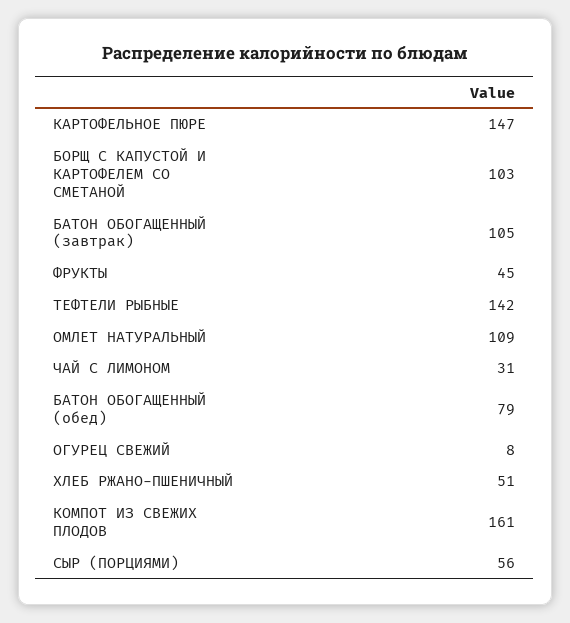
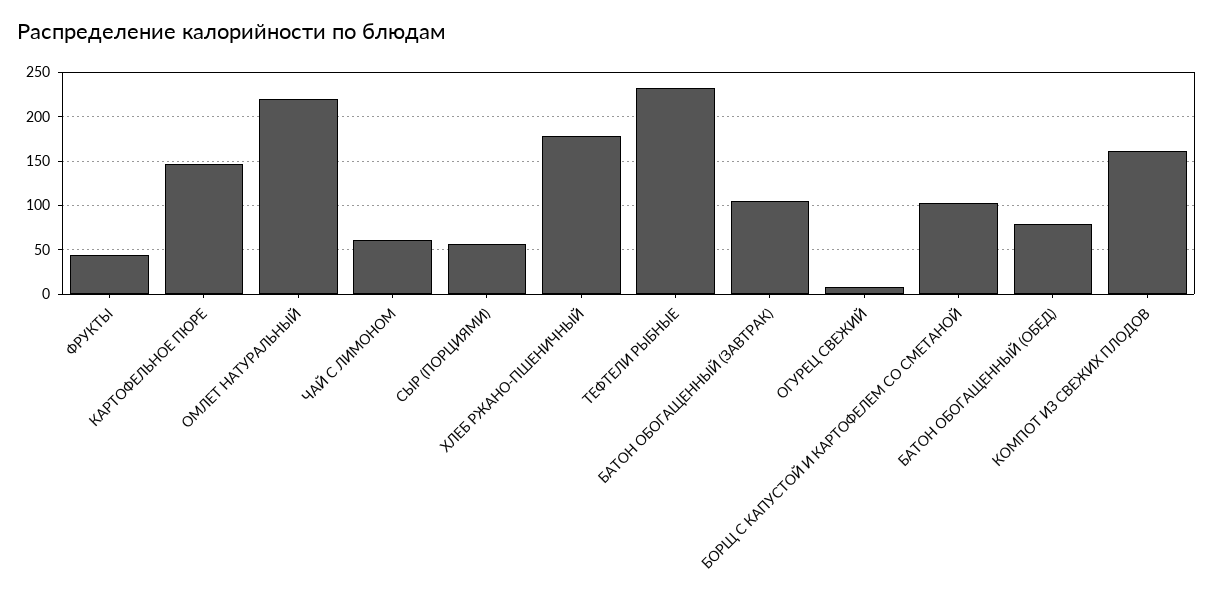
ТЕФТЕЛИ РЫБНЫЕ: 142 -> 230
ОМЛЕТ НАТУРАЛЬНЫЙ: 109 -> 220
ЧАЙ С ЛИМОНОМ: 31 -> 60
ХЛЕБ РЖАНО-ПШЕНИЧНЫЙ: 51 -> 180

